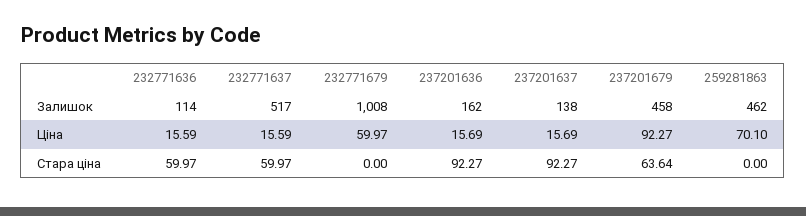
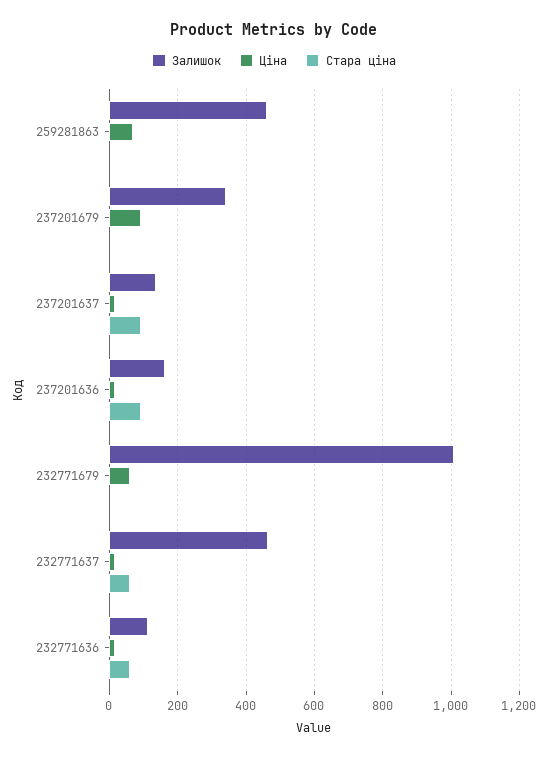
Залишок, 232771637: 517 -> 460
Залишок, 237201679: 458 -> 340
Стара ціна, 237201679: 63.64 -> 0

